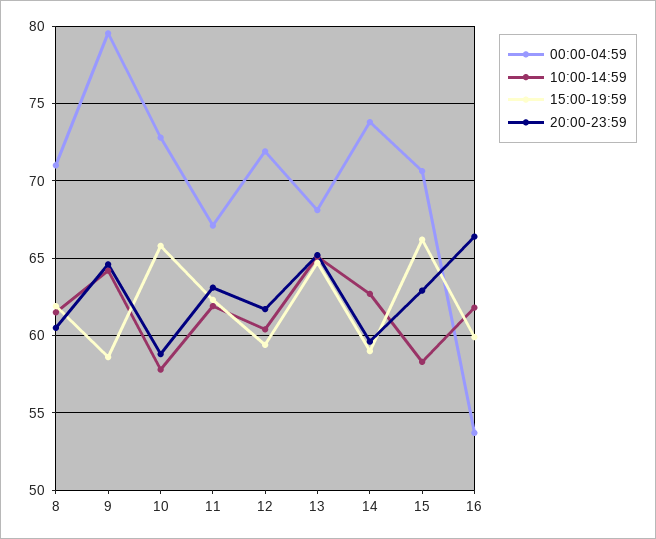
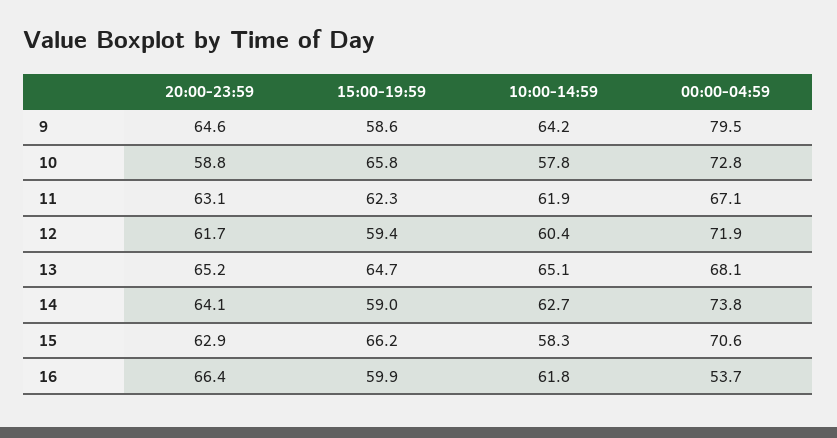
00:00-04:59, 8: 71 -> none
10:00-14:59, 8: 61.5 -> none
15:00-19:59, 8: 62 -> none
20:00-23:59, 8: 60.5 -> none
20:00-23:59, 14: 59.5 -> 64.1

